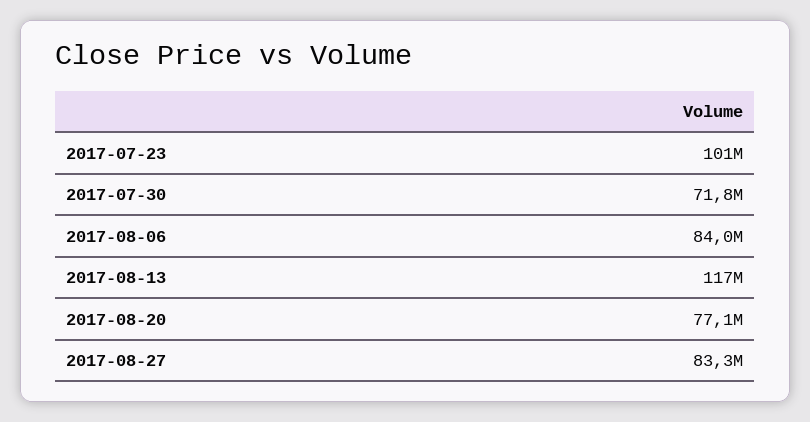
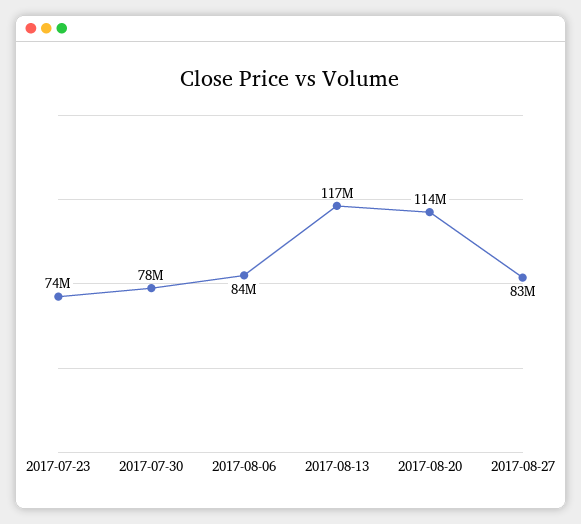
2017-07-23: 101000000 -> 74000000
2017-07-30: 71800000 -> 78000000
2017-08-20: 77100000 -> 114000000

